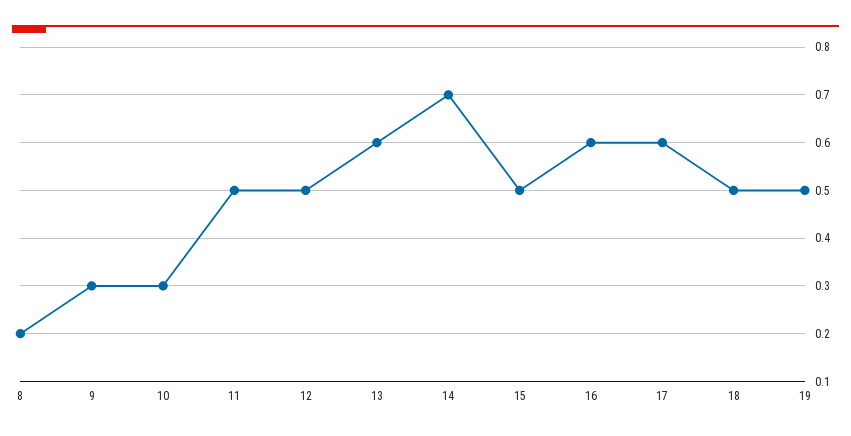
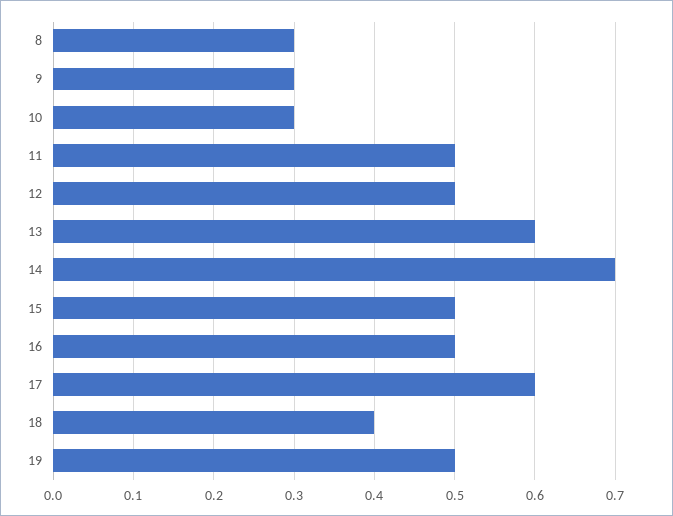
8: 0.2 -> 0.3
16: 0.6 -> 0.5
18: 0.5 -> 0.4

